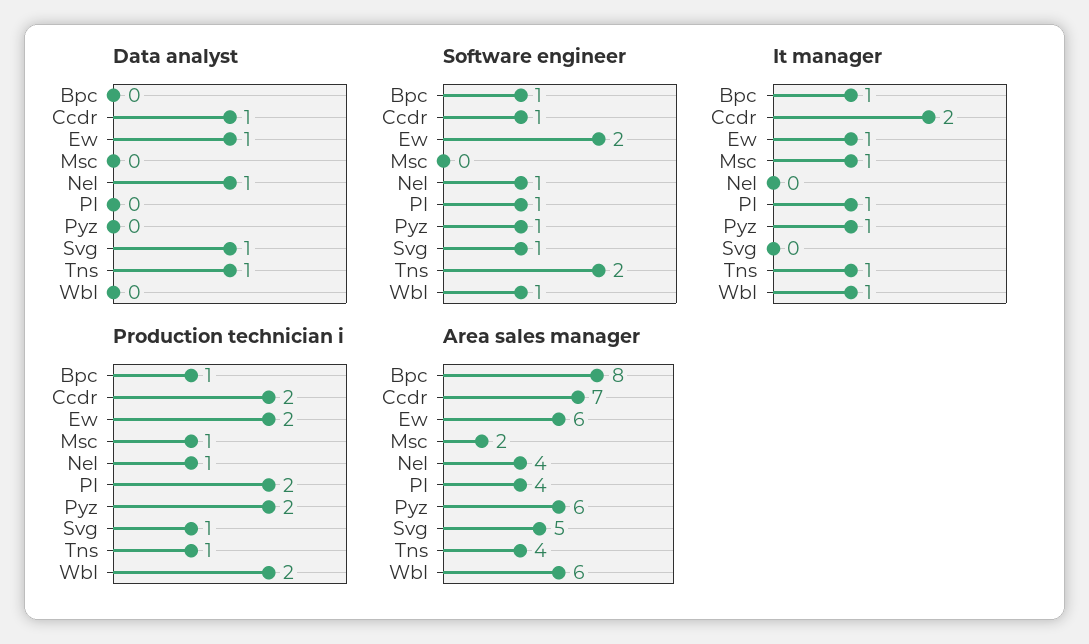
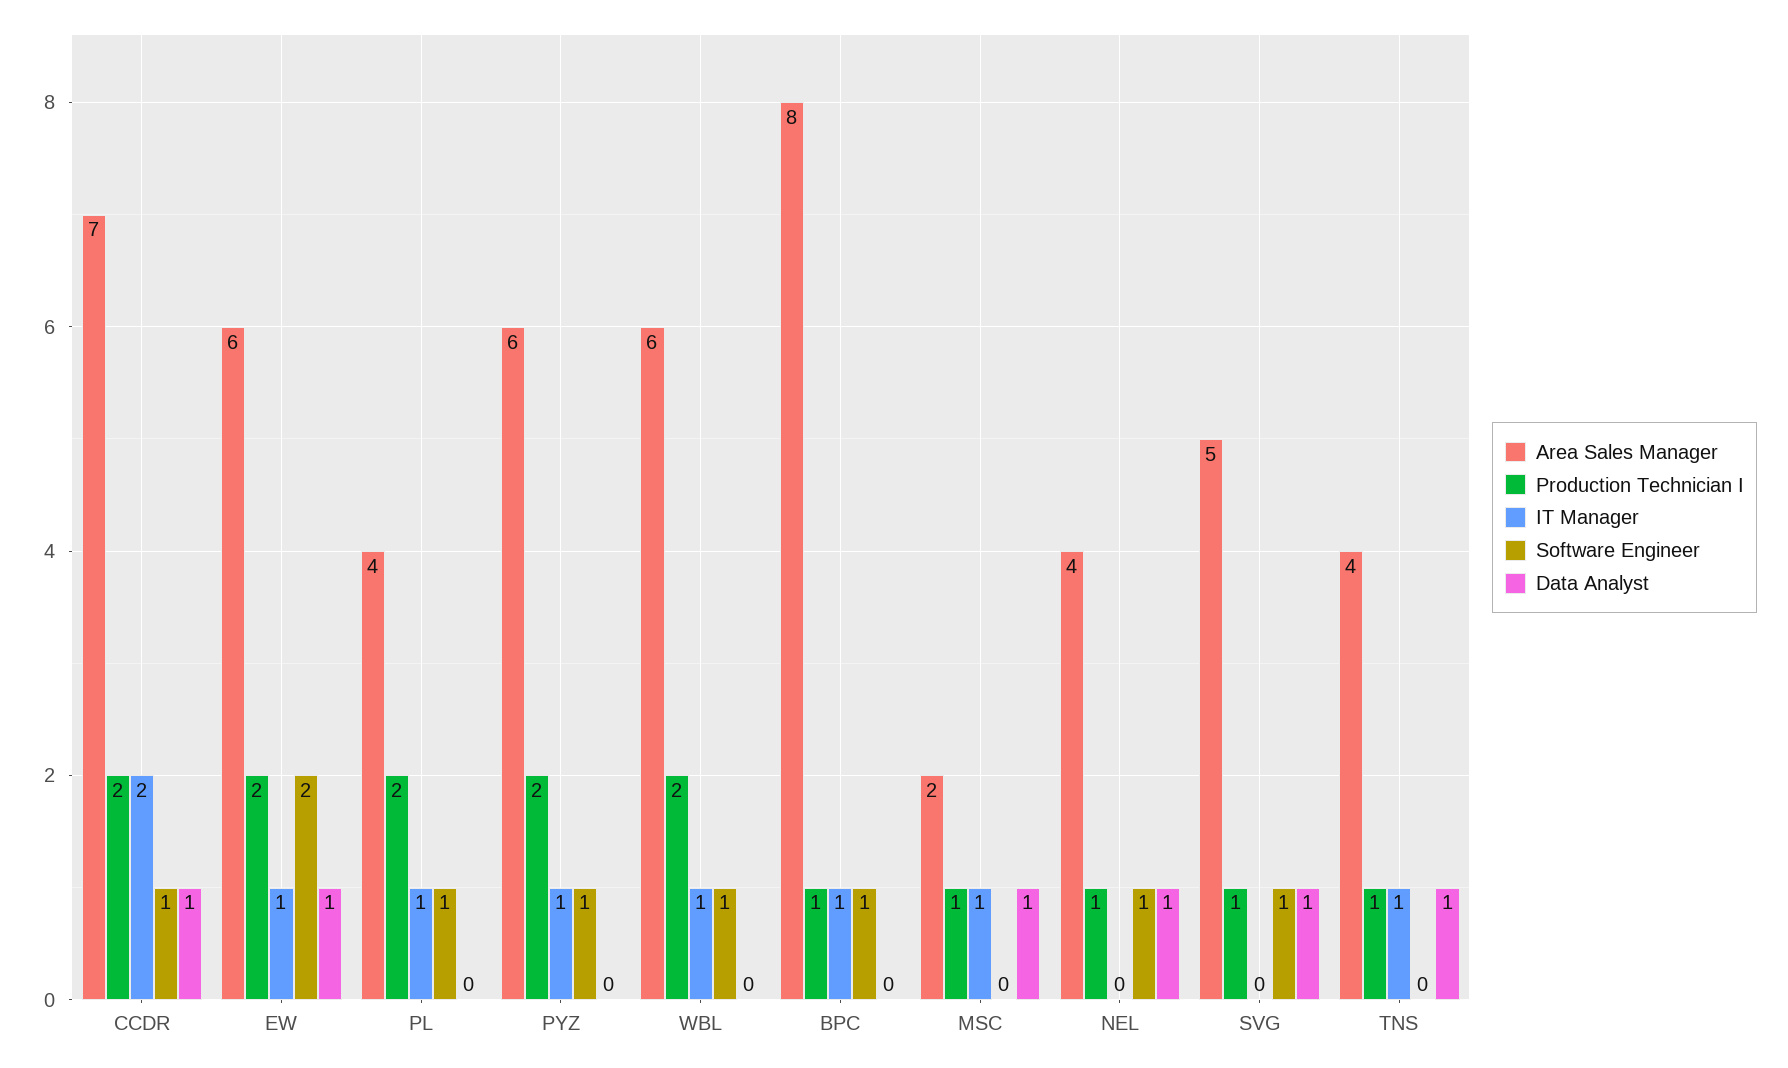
Data analyst, Msc: 0 -> 1
Software engineer, Tns: 2 -> 0

